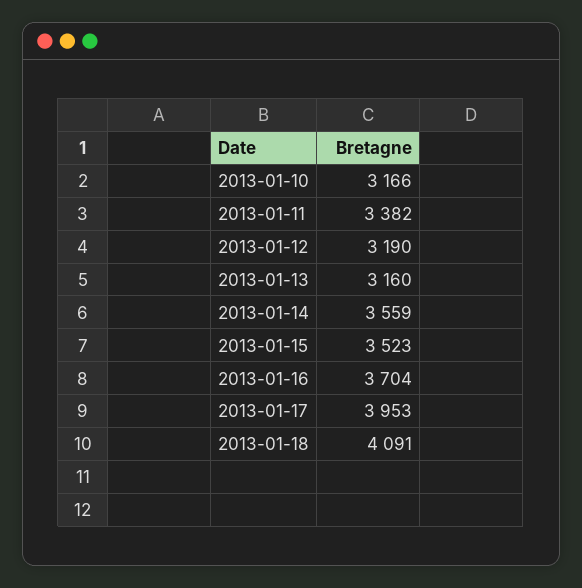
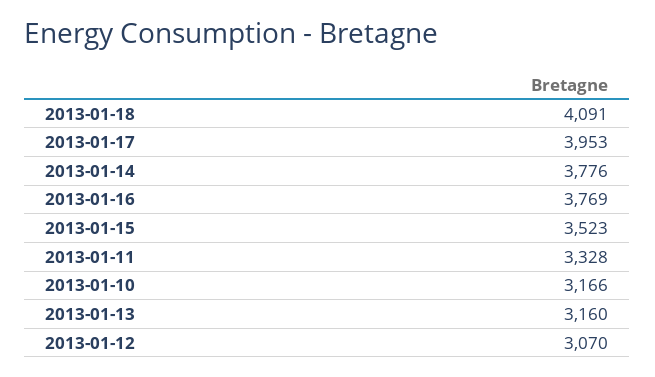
2013-01-11: 3382 -> 3328
2013-01-12: 3190 -> 3070
2013-01-14: 3559 -> 3776
2013-01-16: 3704 -> 3769

